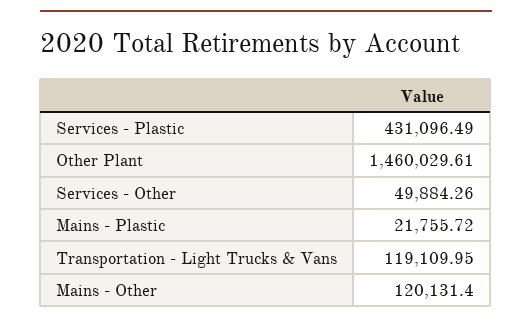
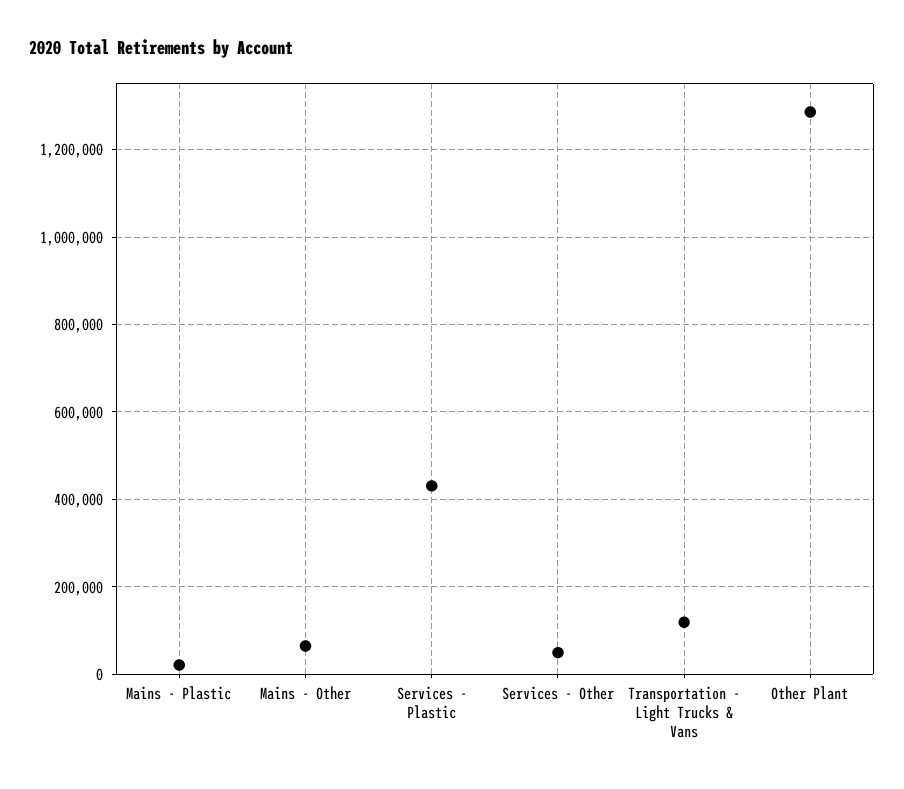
Other Plant: 1460029.61 -> 1280000
Mains - Other: 120131.4 -> 60000

